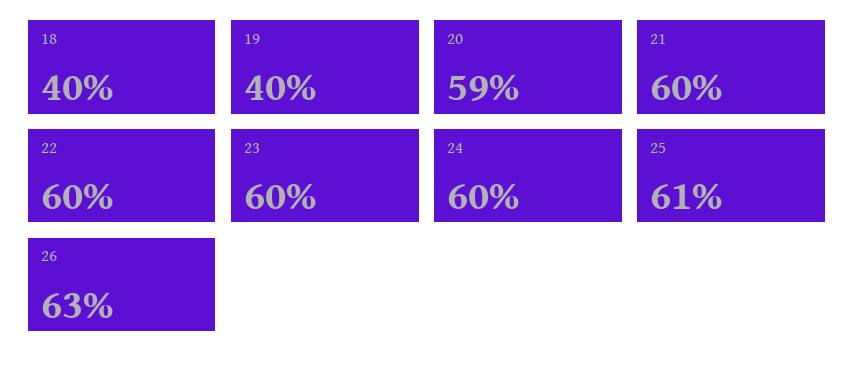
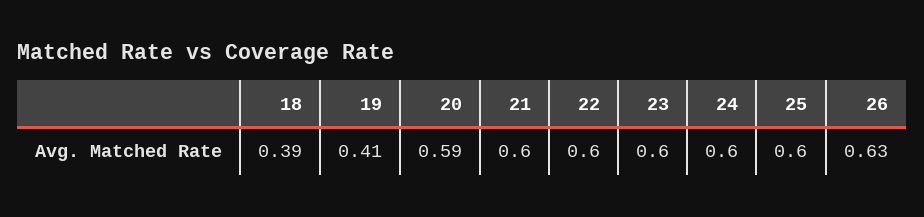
18: 0.4 -> 0.39
19: 0.4 -> 0.41
25: 0.61 -> 0.6

